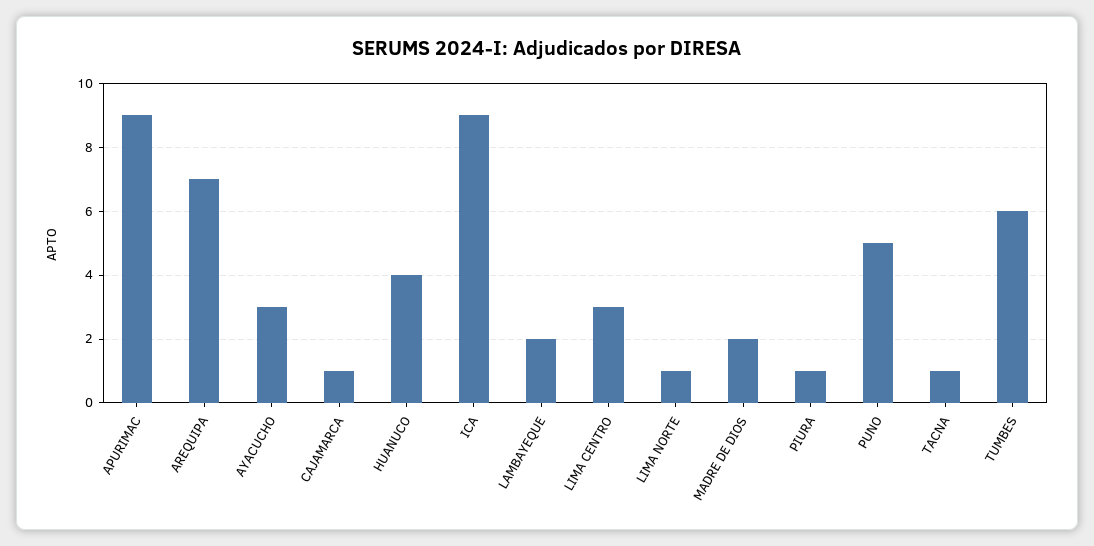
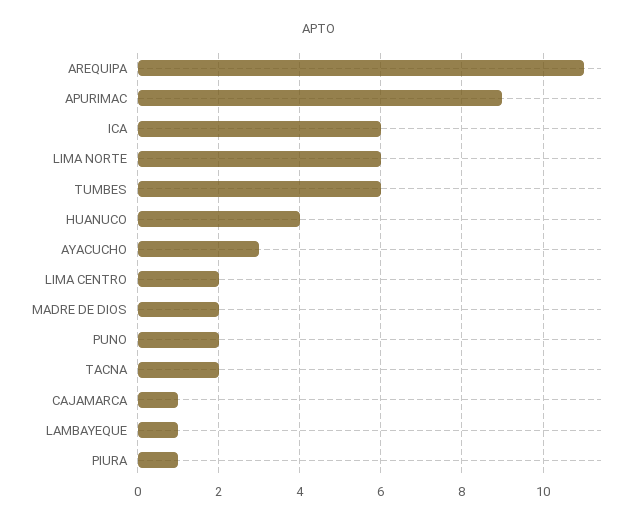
AREQUIPA: 7 -> 11
ICA: 9 -> 6
LAMBAYEQUE: 2 -> 1
LIMA CENTRO: 3 -> 2
LIMA NORTE: 1 -> 6
PUNO: 5 -> 2
TACNA: 1 -> 2

